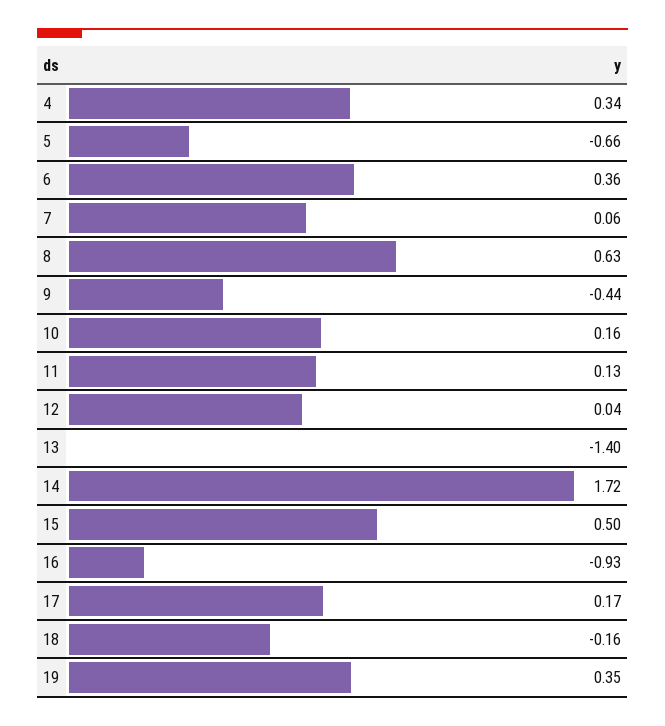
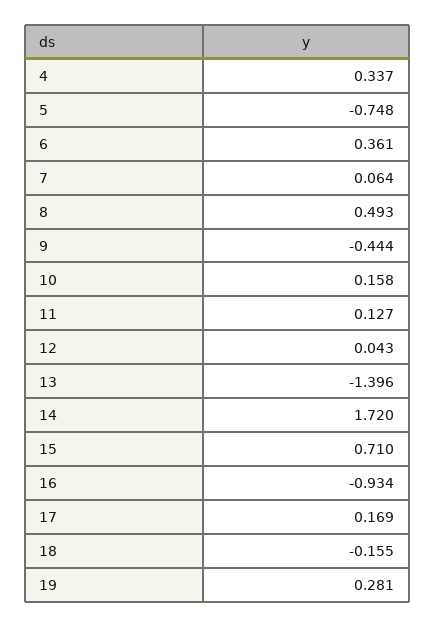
5: -0.66 -> -0.748
8: 0.63 -> 0.493
15: 0.5 -> 0.71
19: 0.35 -> 0.281

